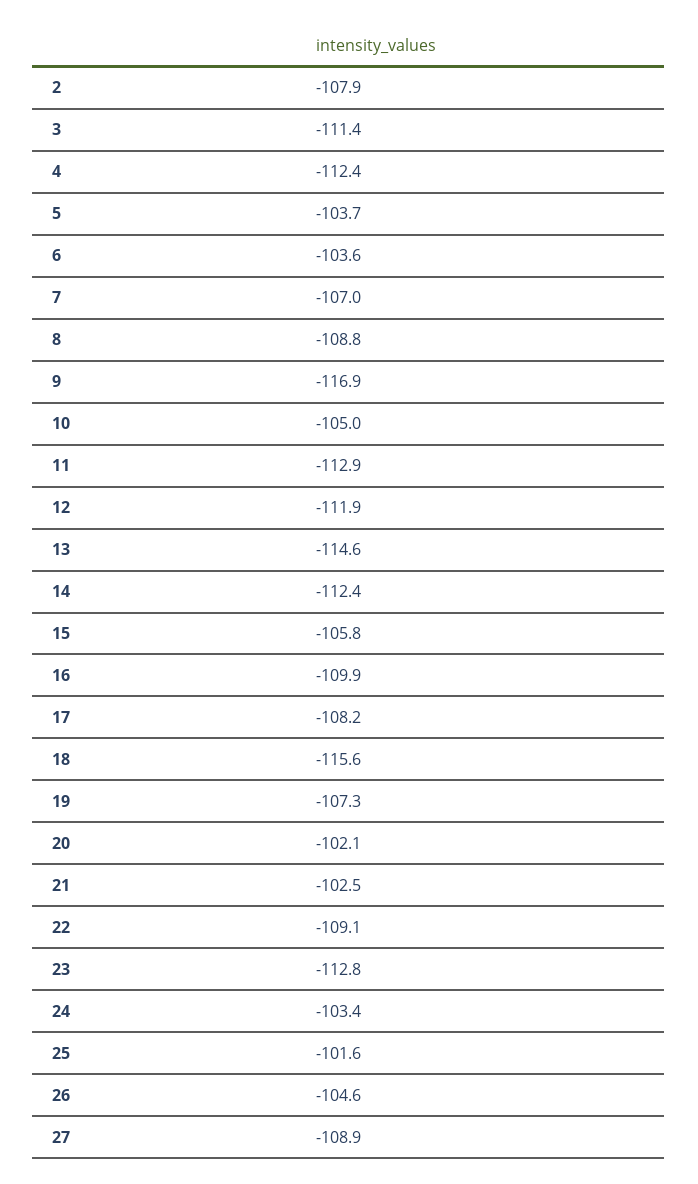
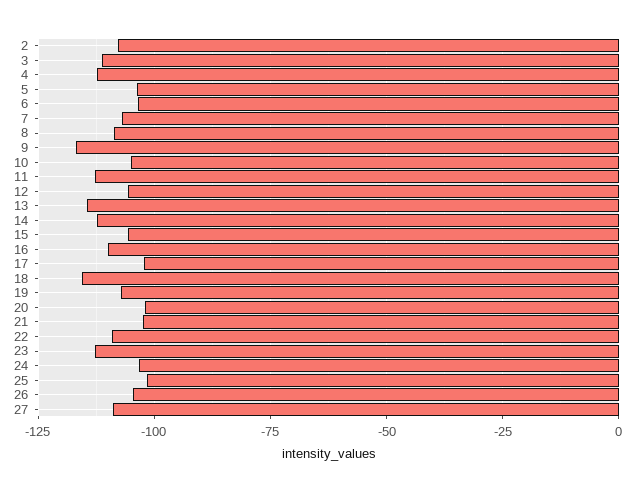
12: -111.9 -> -105
17: -108.2 -> -102.5

